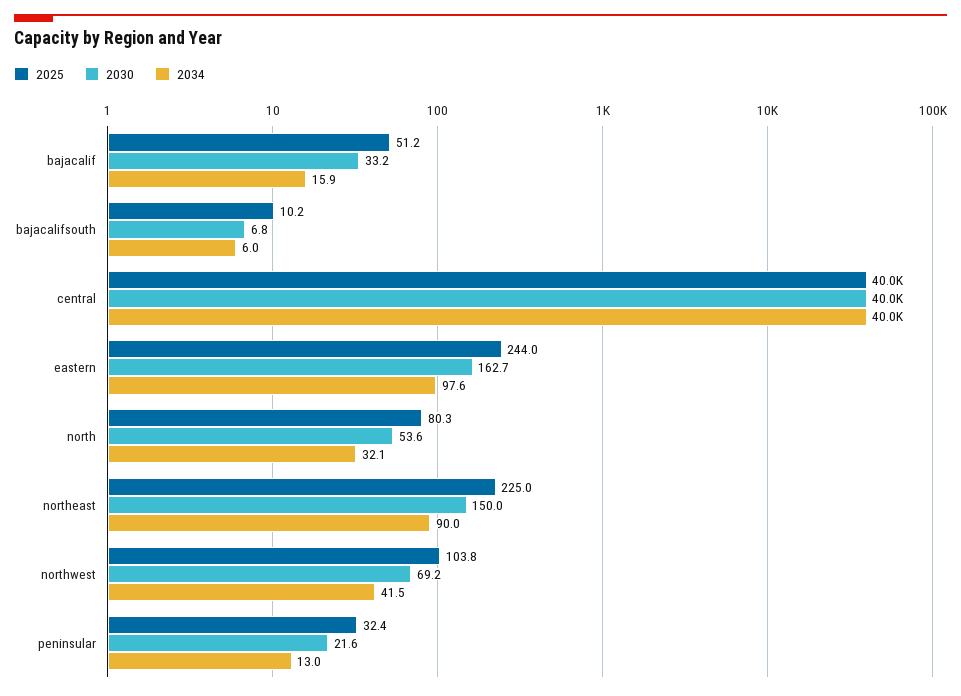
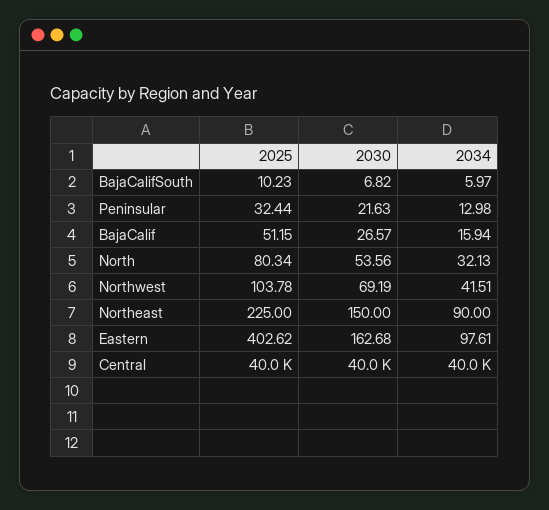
2030, bajacalif: 33.2 -> 26.57
2025, eastern: 244 -> 402.62

